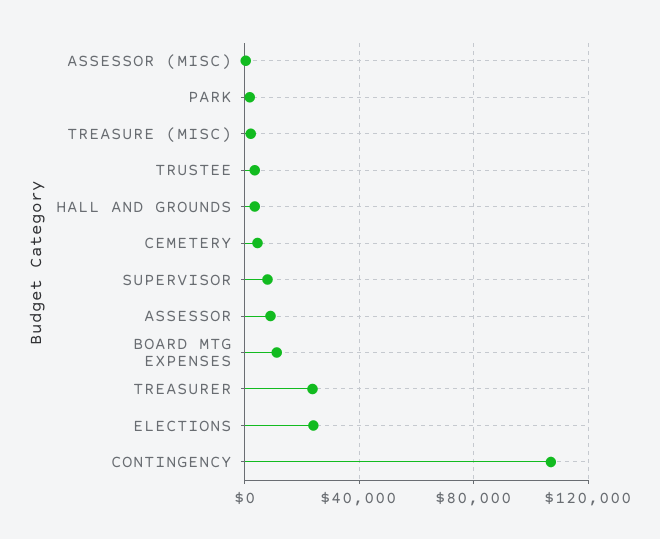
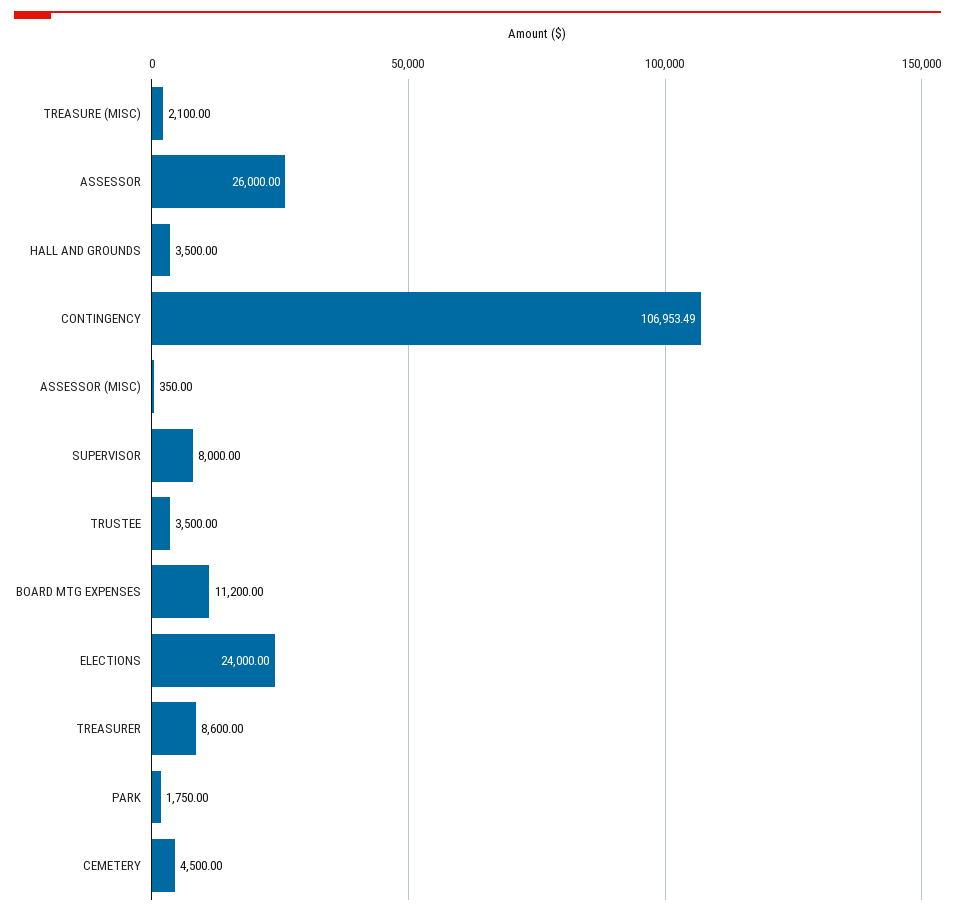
ASSESSOR: 10000 -> 26000
TREASURER: 25000 -> 8600

